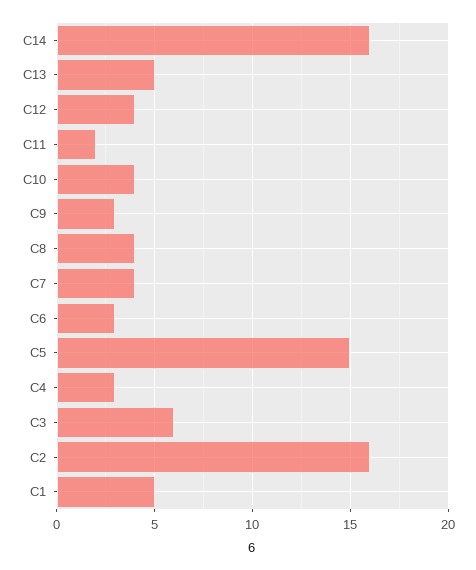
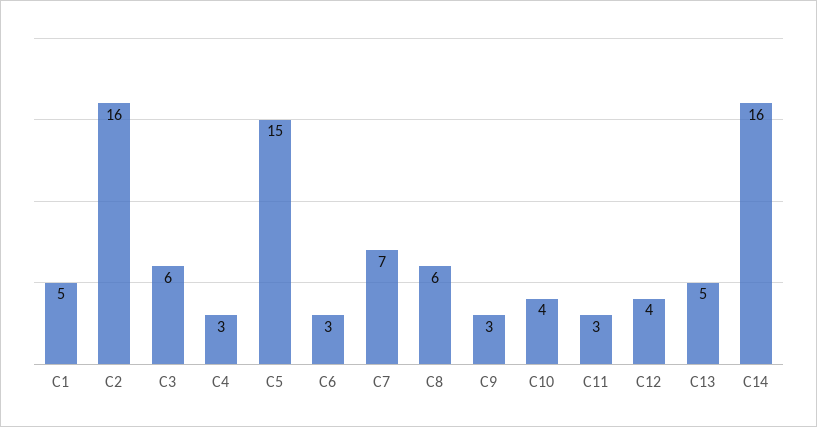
C11: 2 -> 3
C8: 4 -> 6
C7: 4 -> 7

